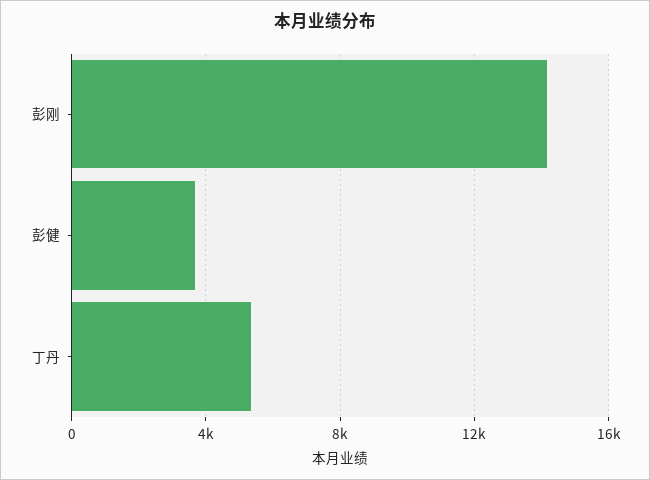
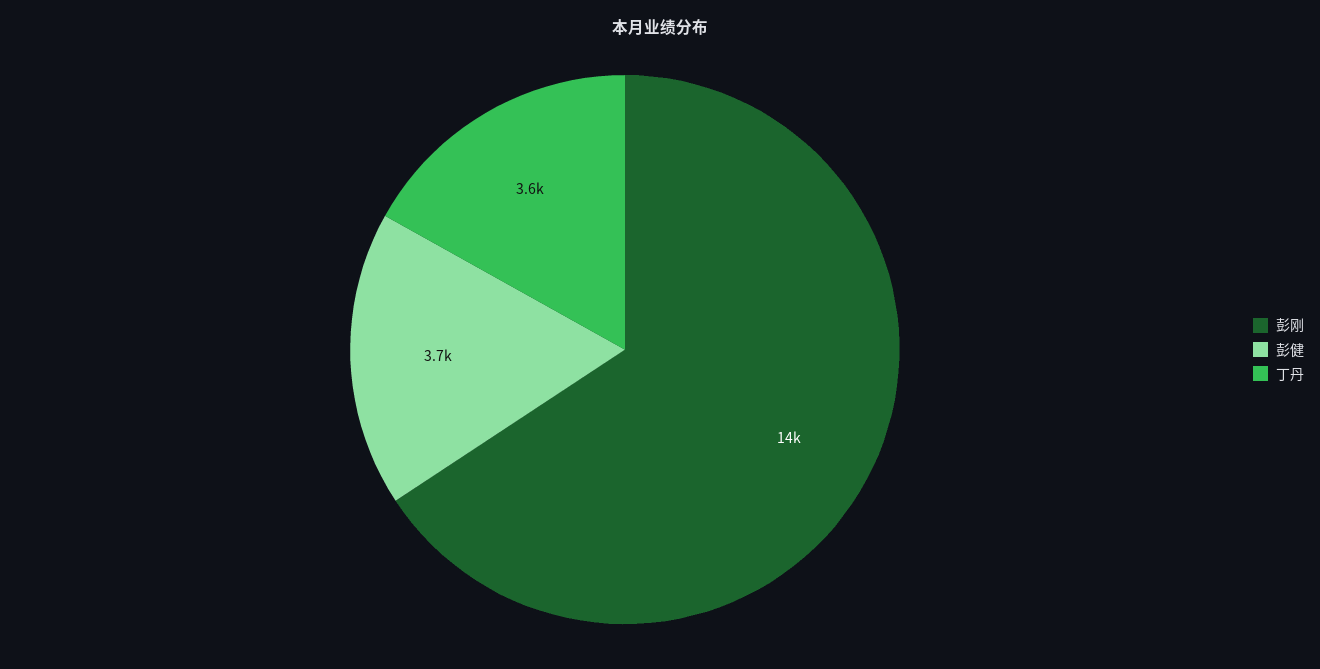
丁丹: 5500 -> 3600

